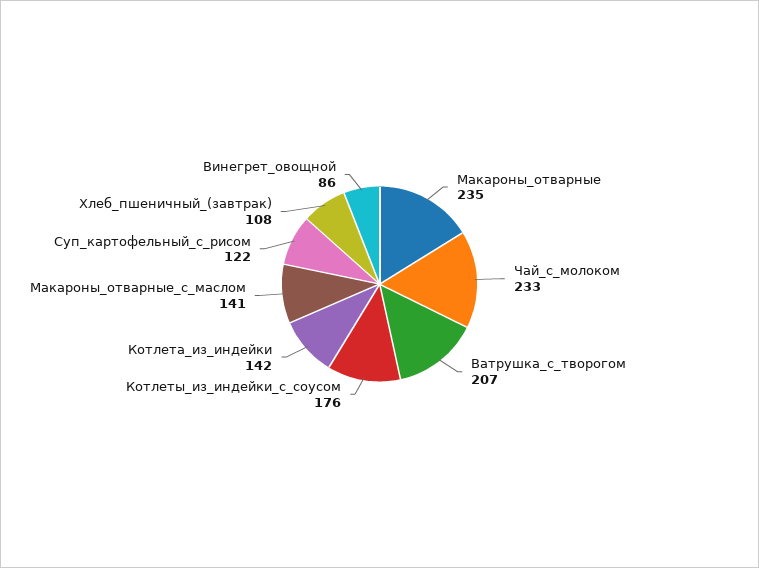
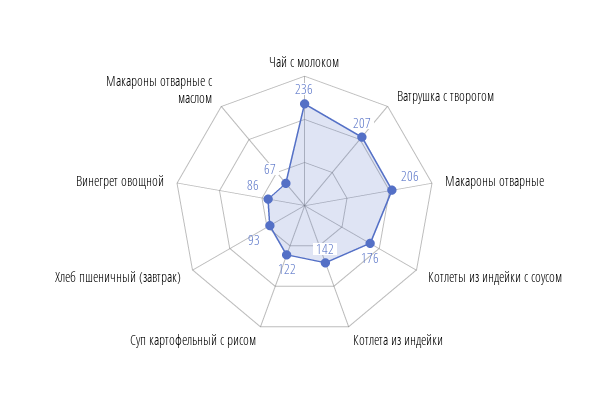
Макароны_отварные: 235 -> 206
Чай_с_молоком: 233 -> 236
Макароны_отварные_с_маслом: 141 -> 67
Хлеб_пшеничный_(завтрак): 108 -> 93

